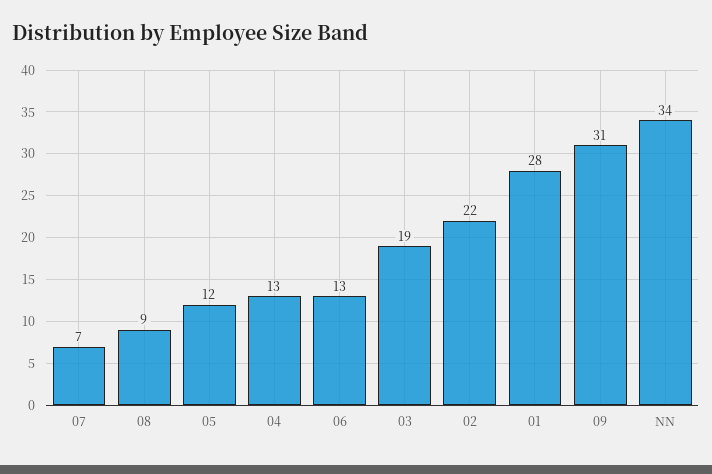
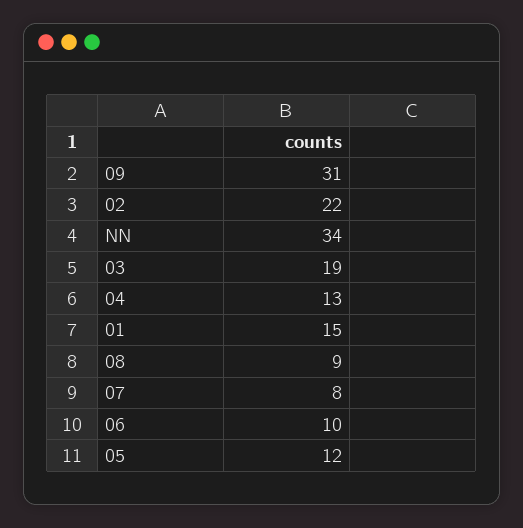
07: 7 -> 8
06: 13 -> 10
01: 28 -> 15

